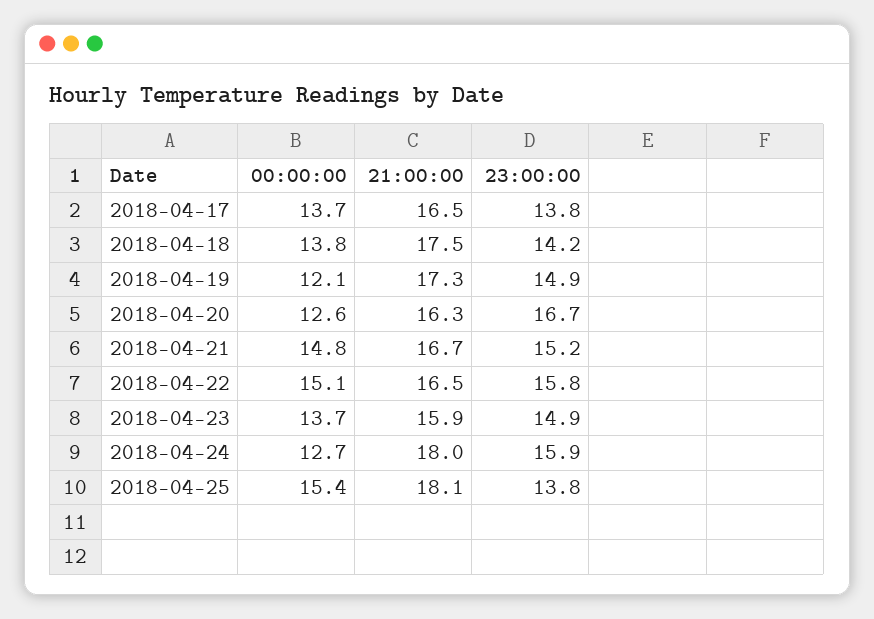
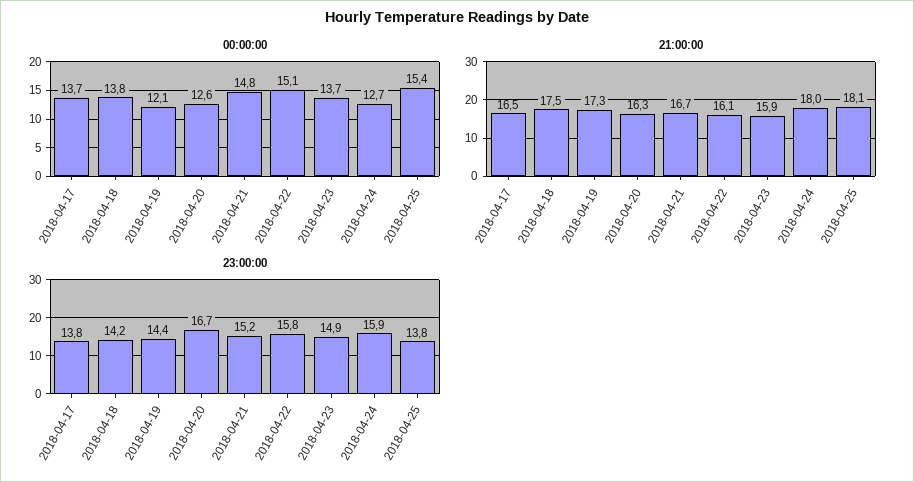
23:00:00, 2018-04-19: 14.9 -> 14.4
21:00:00, 2018-04-22: 16.5 -> 16.1

